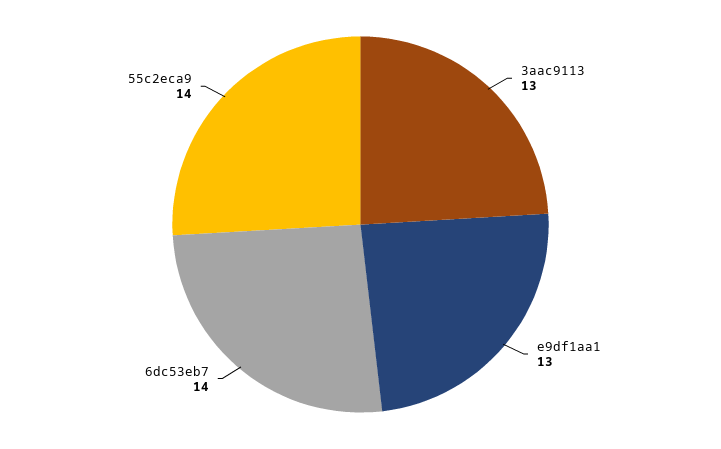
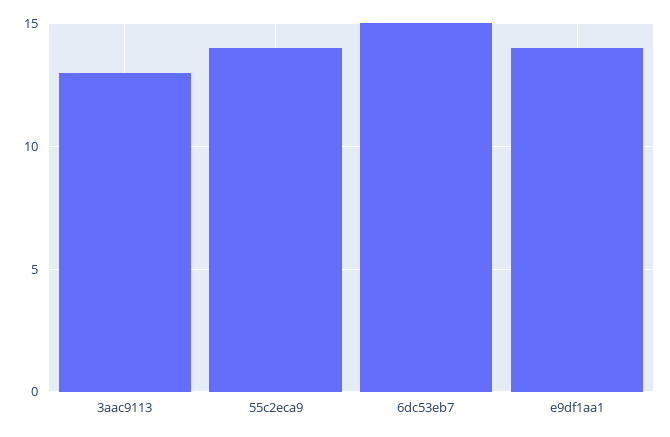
e9df1aa1: 13 -> 14
6dc53eb7: 14 -> 15

